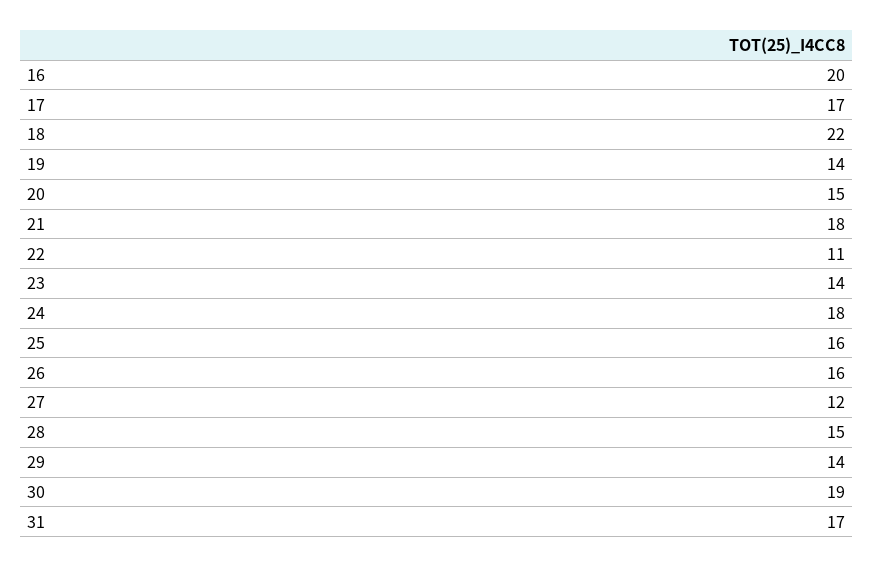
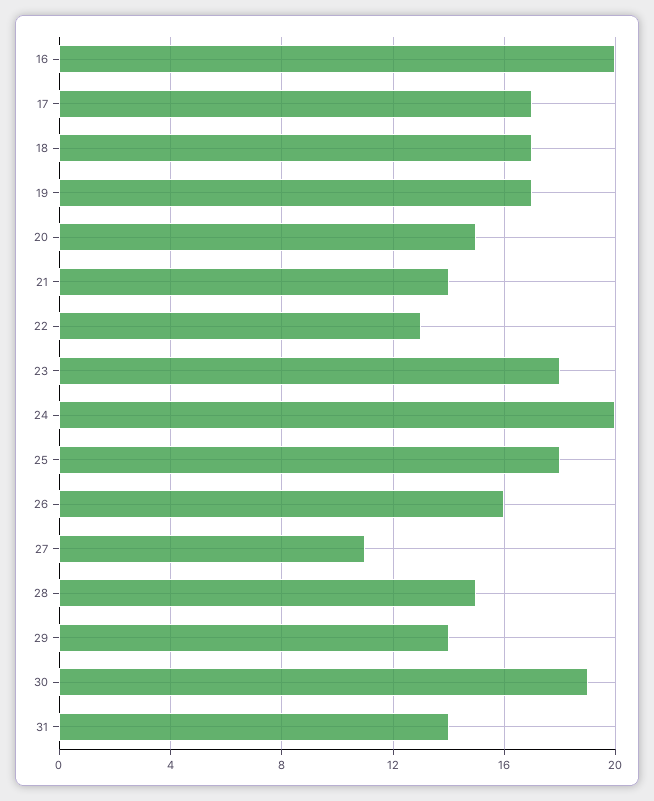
18: 22 -> 17
19: 14 -> 17
21: 18 -> 14
22: 11 -> 13
23: 14 -> 18
24: 18 -> 20
25: 16 -> 18
27: 12 -> 11
31: 17 -> 14

